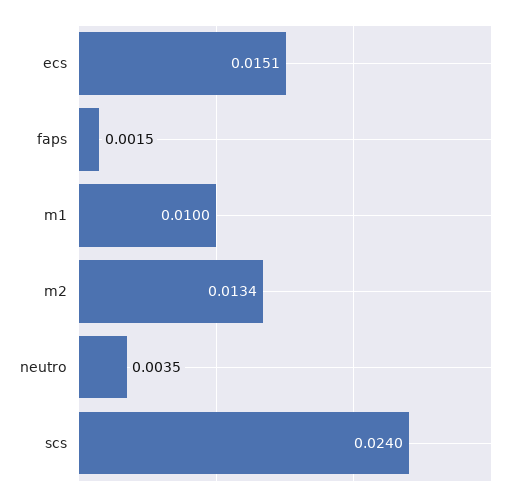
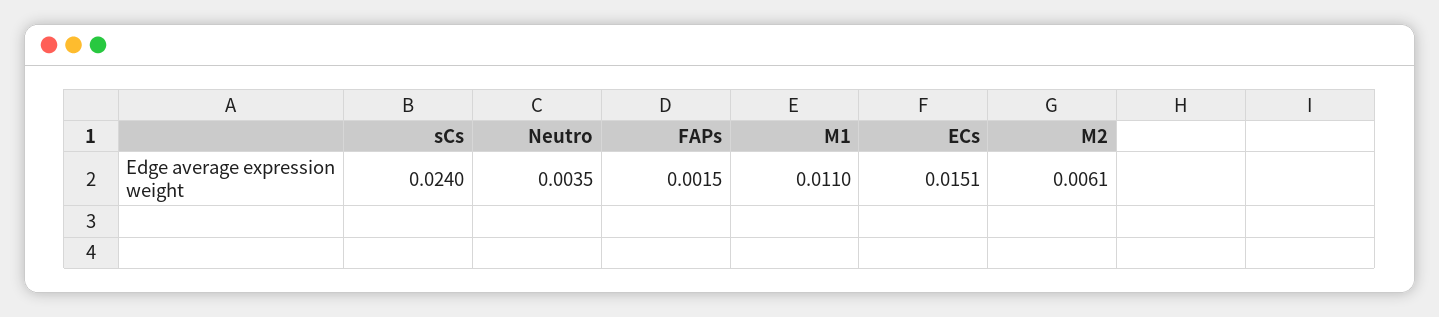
m1: 0.01 -> 0.011
m2: 0.0134 -> 0.0061

